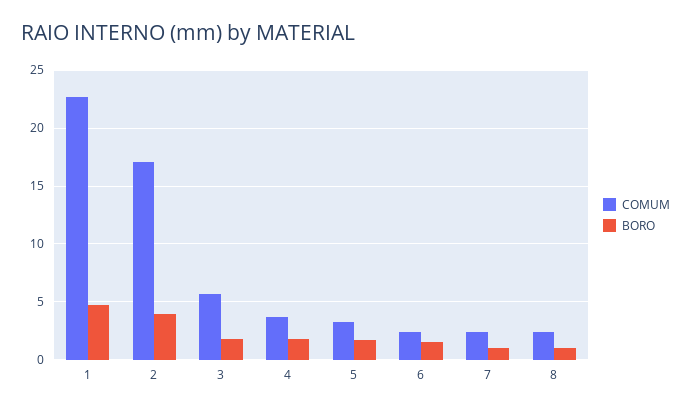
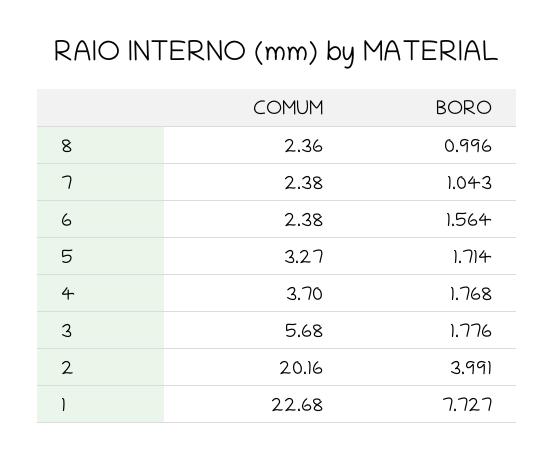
BORO, 1: 5 -> 7.727
COMUM, 2: 17 -> 20.16

